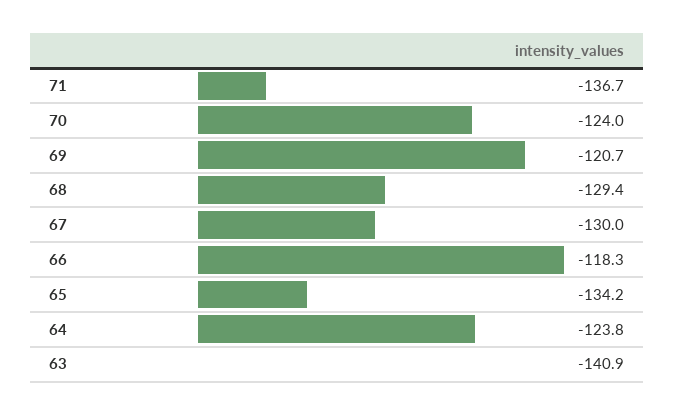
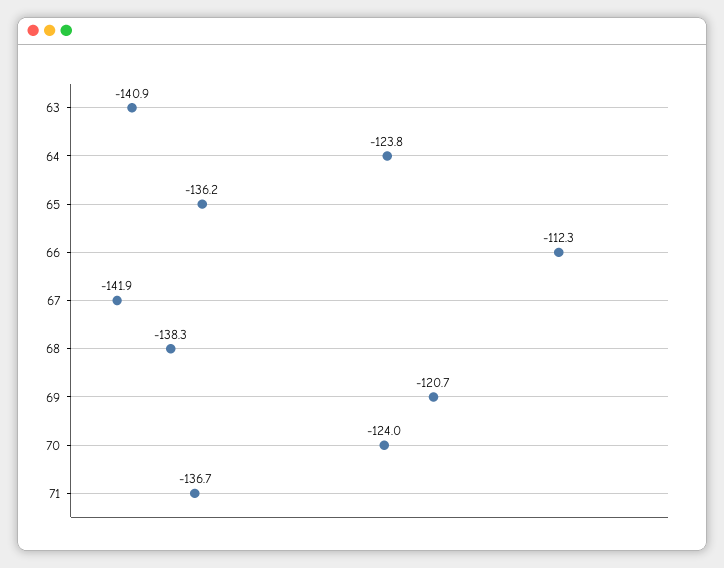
68: -129.4 -> -138.3
67: -130 -> -141.9
66: -118.3 -> -112.3
65: -134.2 -> -136.2

